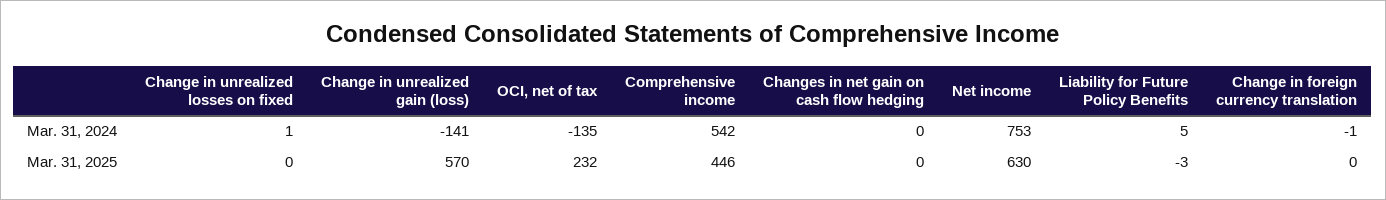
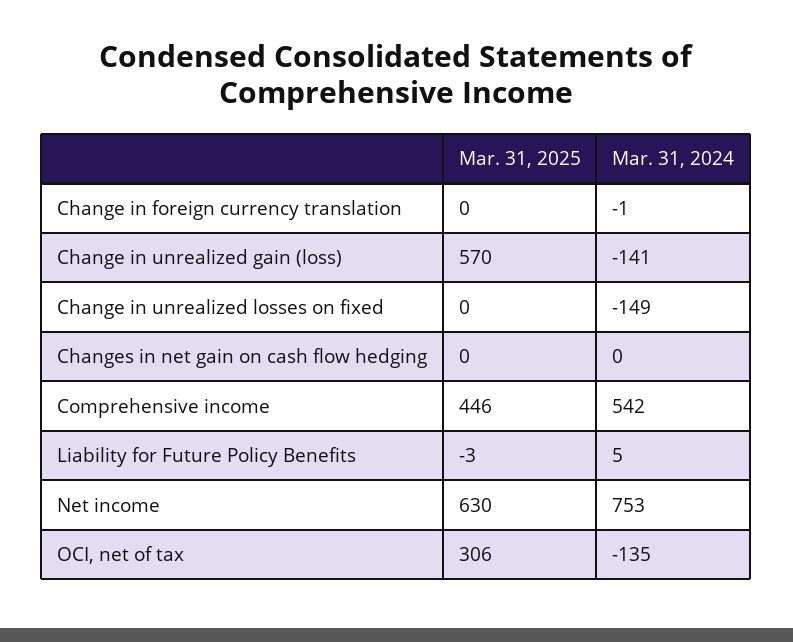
Change in unrealized losses on fixed, Mar. 31, 2024: 1 -> -149
OCI, net of tax, Mar. 31, 2025: 232 -> 306

